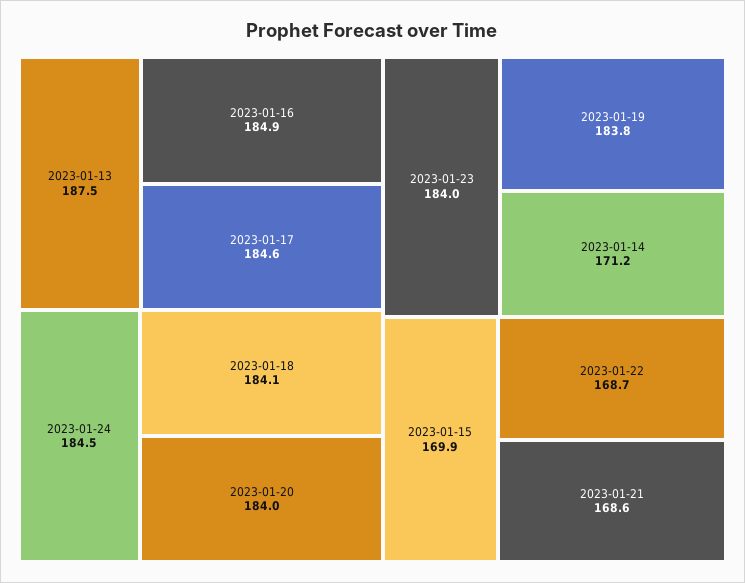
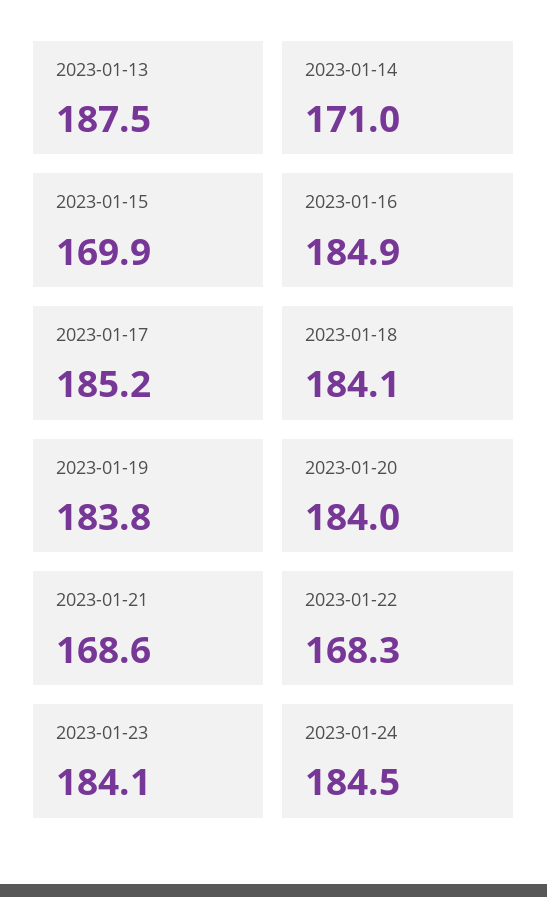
2023-01-17: 184.6 -> 185.2
2023-01-23: 184 -> 184.1
2023-01-14: 171.2 -> 171
2023-01-22: 168.7 -> 168.3

